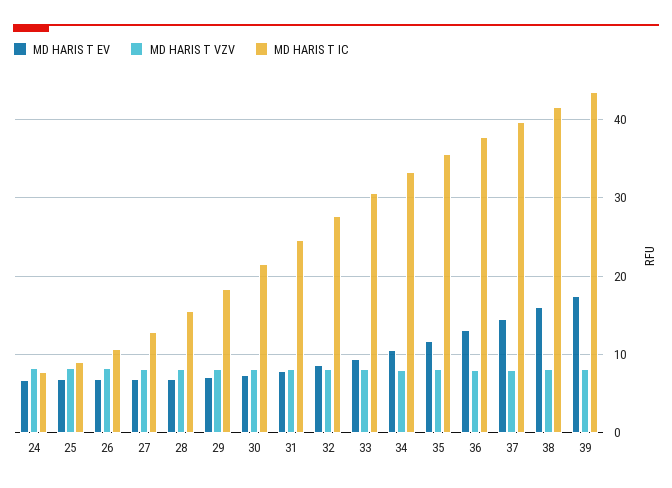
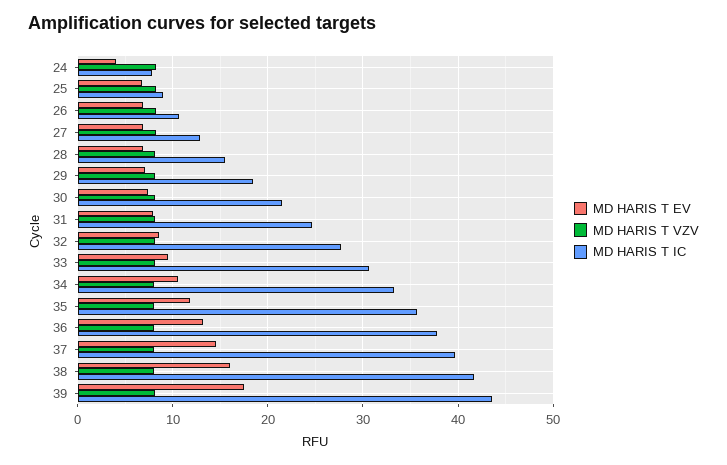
MD HARIS T EV, 24: 7 -> 4

